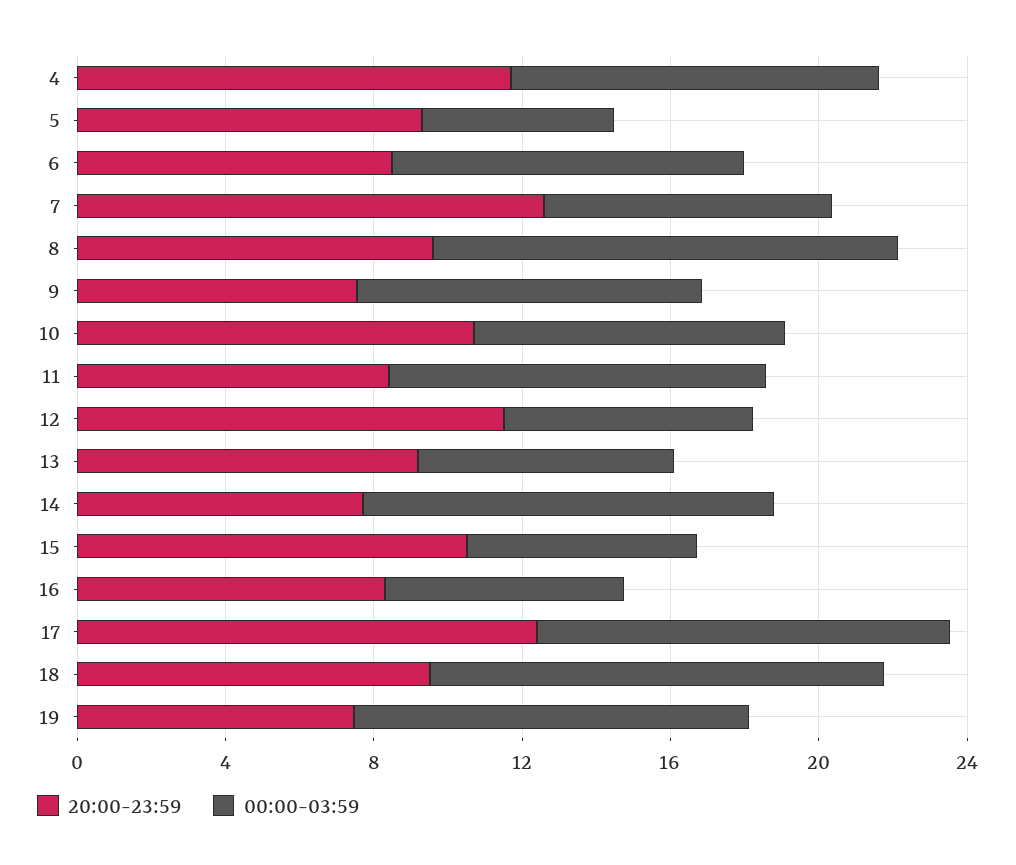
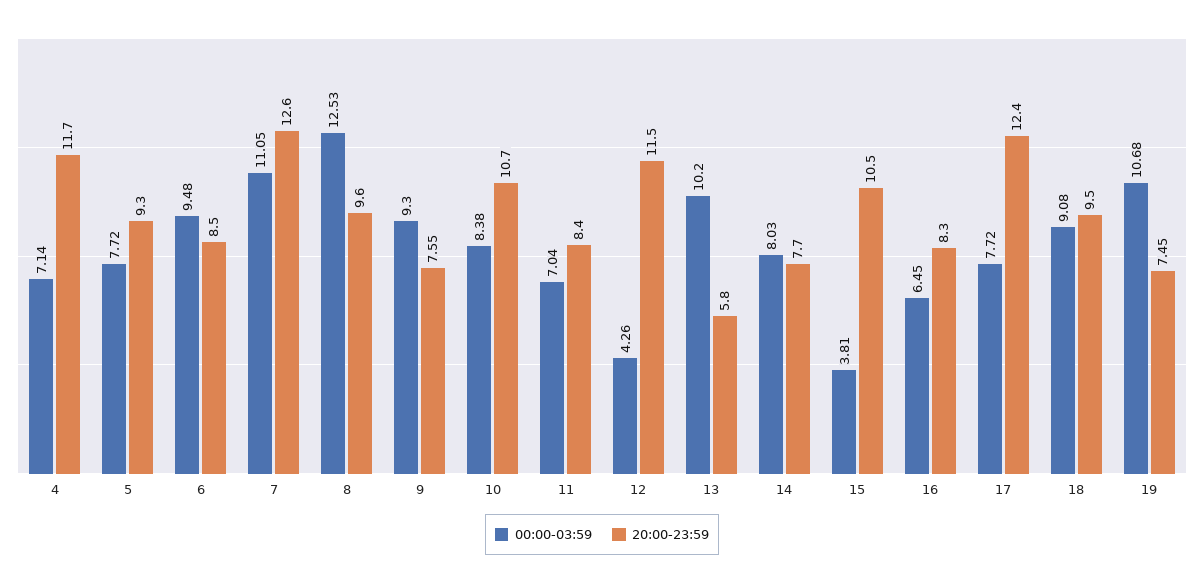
00:00-03:59, 4: 10 -> 7.14
00:00-03:59, 5: 5 -> 7.72
00:00-03:59, 7: 8 -> 11.05
00:00-03:59, 11: 10 -> 7.04
00:00-03:59, 12: 7 -> 4.26
20:00-23:59, 13: 9 -> 5.8
00:00-03:59, 13: 7 -> 10.2
00:00-03:59, 14: 11 -> 8.03
00:00-03:59, 15: 6 -> 3.81
00:00-03:59, 17: 11 -> 7.72
00:00-03:59, 18: 12 -> 9.08

